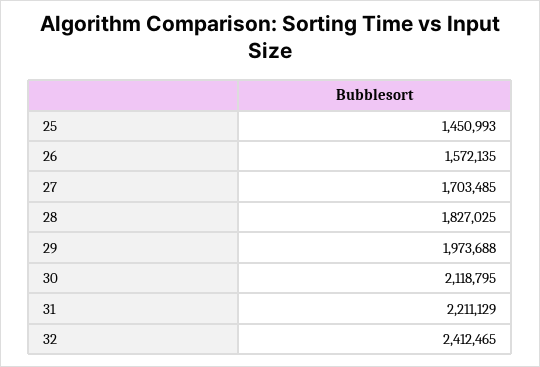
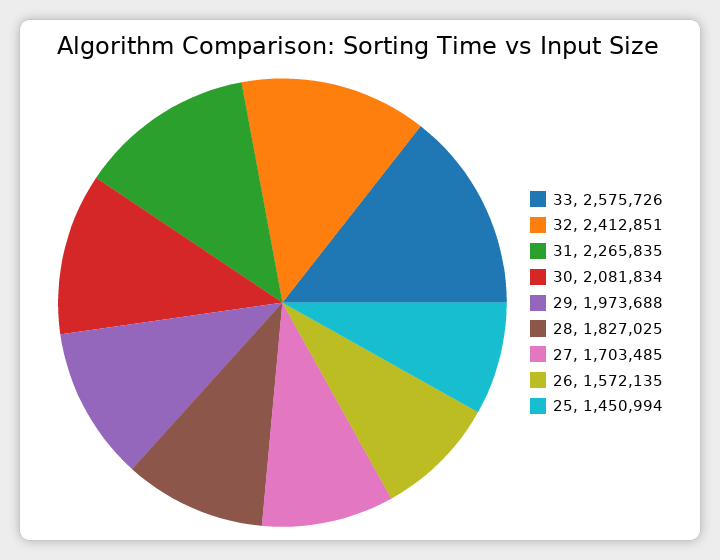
25: 1450993 -> 1450994
30: 2118795 -> 2081834
31: 2211129 -> 2265835
32: 2412465 -> 2412851
33: none -> 2575726

